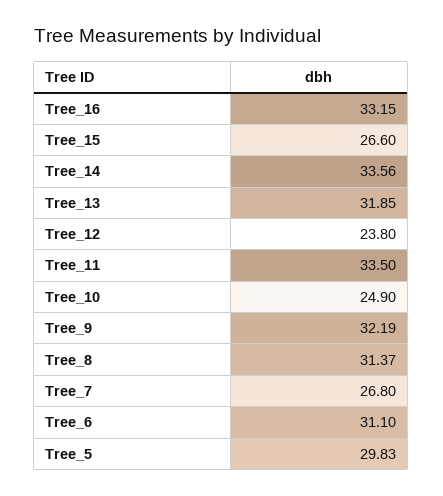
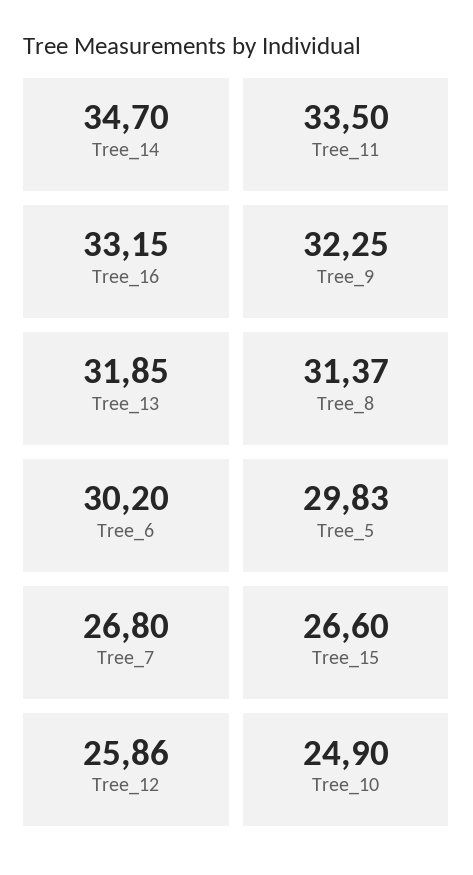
Tree_14: 33.56 -> 34.7
Tree_12: 23.8 -> 25.86
Tree_9: 32.19 -> 32.25
Tree_6: 31.1 -> 30.2

